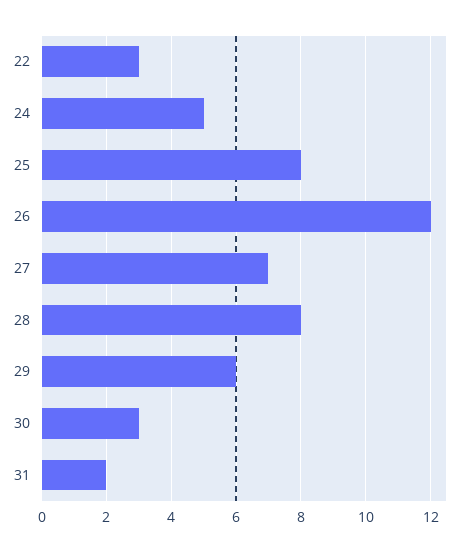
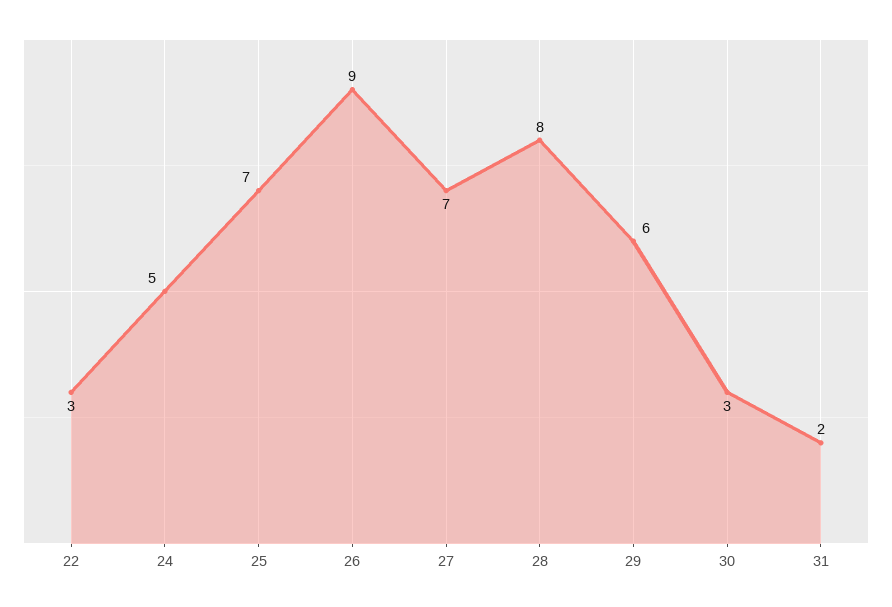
25: 8 -> 7
26: 12 -> 9

